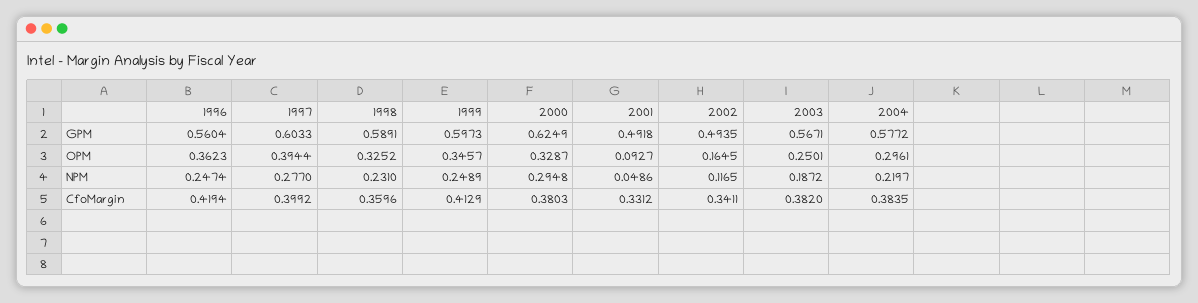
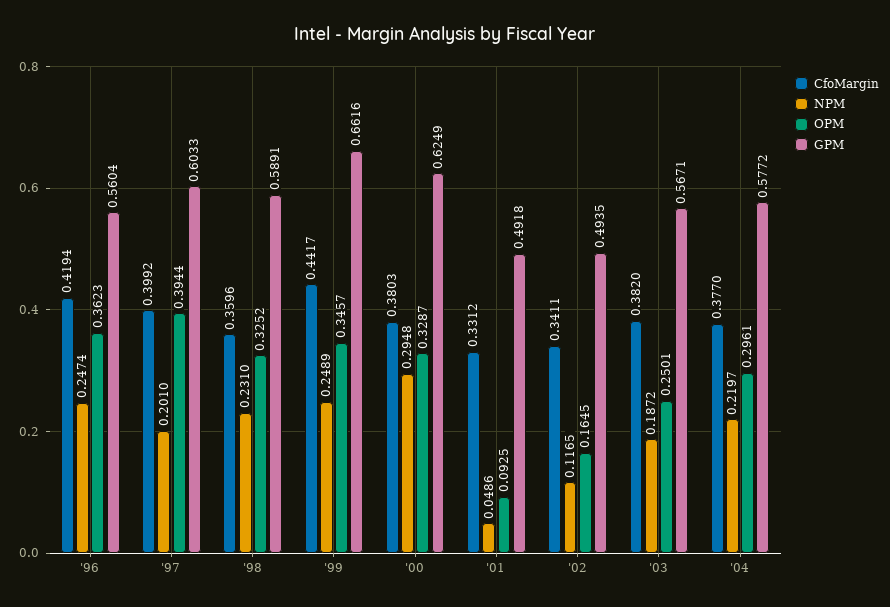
GPM, 1999: 0.5973 -> 0.6616
OPM, 2001: 0.0927 -> 0.0925
NPM, 1997: 0.277 -> 0.201
CfoMargin, 1999: 0.4129 -> 0.4417
CfoMargin, 2004: 0.3835 -> 0.377

